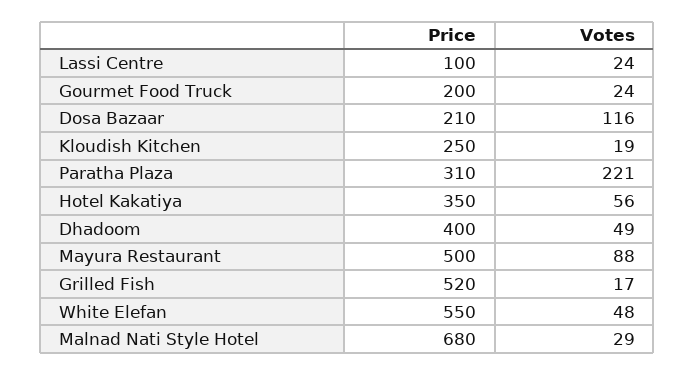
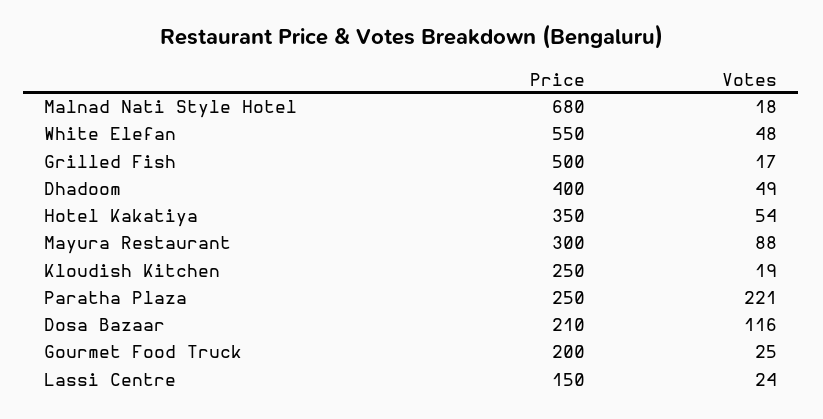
Price, Lassi Centre: 100 -> 150
Votes, Gourmet Food Truck: 24 -> 25
Price, Paratha Plaza: 310 -> 250
Votes, Hotel Kakatiya: 56 -> 54
Price, Mayura Restaurant: 500 -> 300
Price, Grilled Fish: 520 -> 500
Votes, Malnad Nati Style Hotel: 29 -> 18

